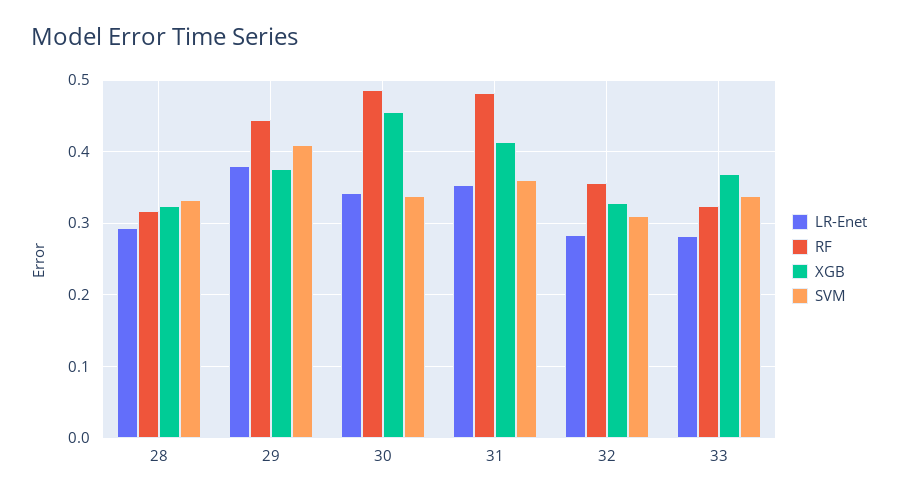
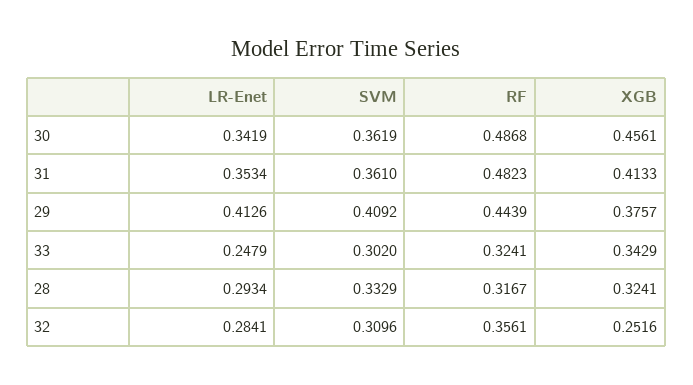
LR-Enet, 29: 0.38 -> 0.4126
SVM, 30: 0.34 -> 0.3619
XGB, 32: 0.33 -> 0.2516
LR-Enet, 33: 0.28 -> 0.2479
XGB, 33: 0.37 -> 0.3429
SVM, 33: 0.34 -> 0.302

